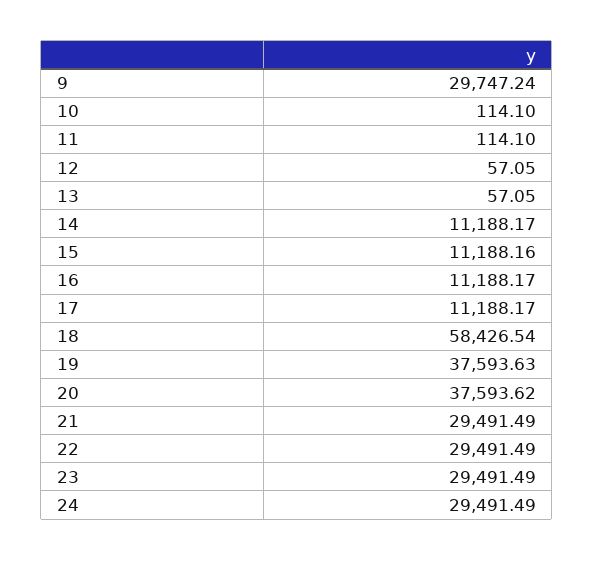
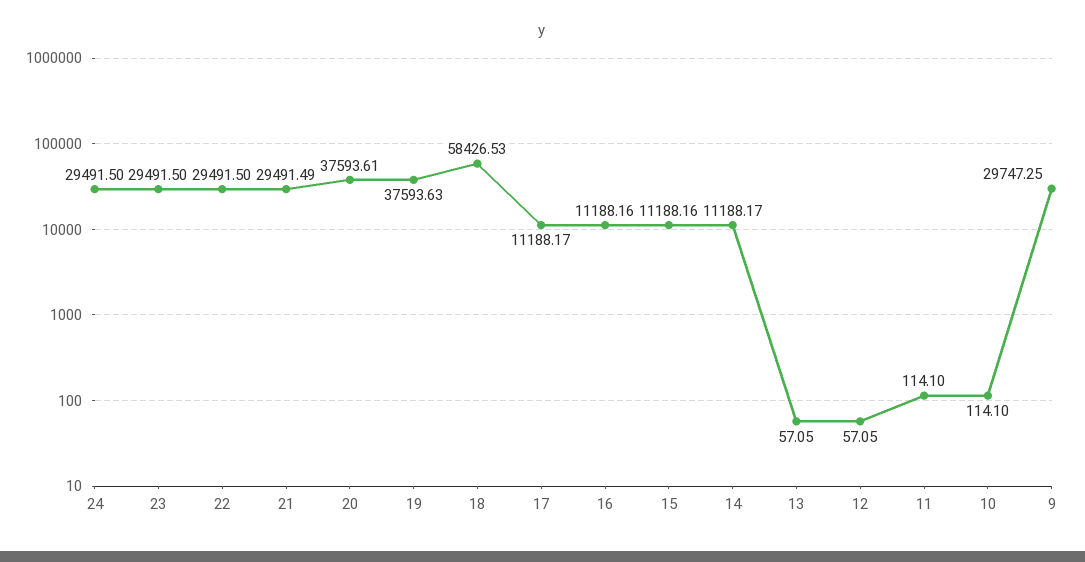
9: 29747.24 -> 29747.25
16: 11188.17 -> 11188.16
18: 58426.54 -> 58426.53
20: 37593.62 -> 37593.61
22: 29491.49 -> 29491.5
23: 29491.49 -> 29491.5
24: 29491.49 -> 29491.5

